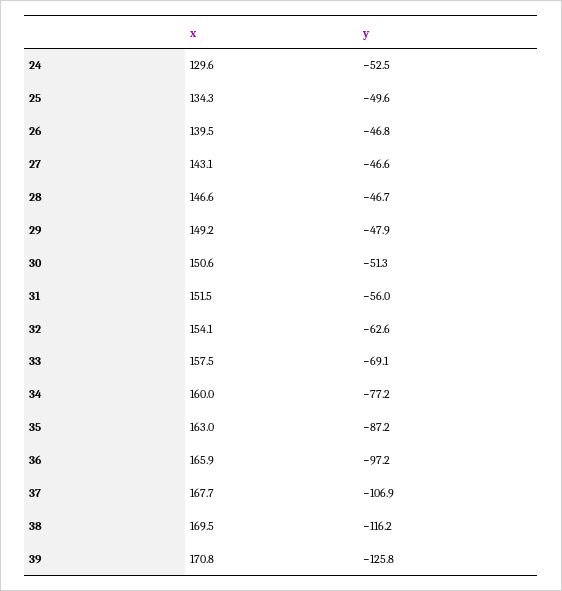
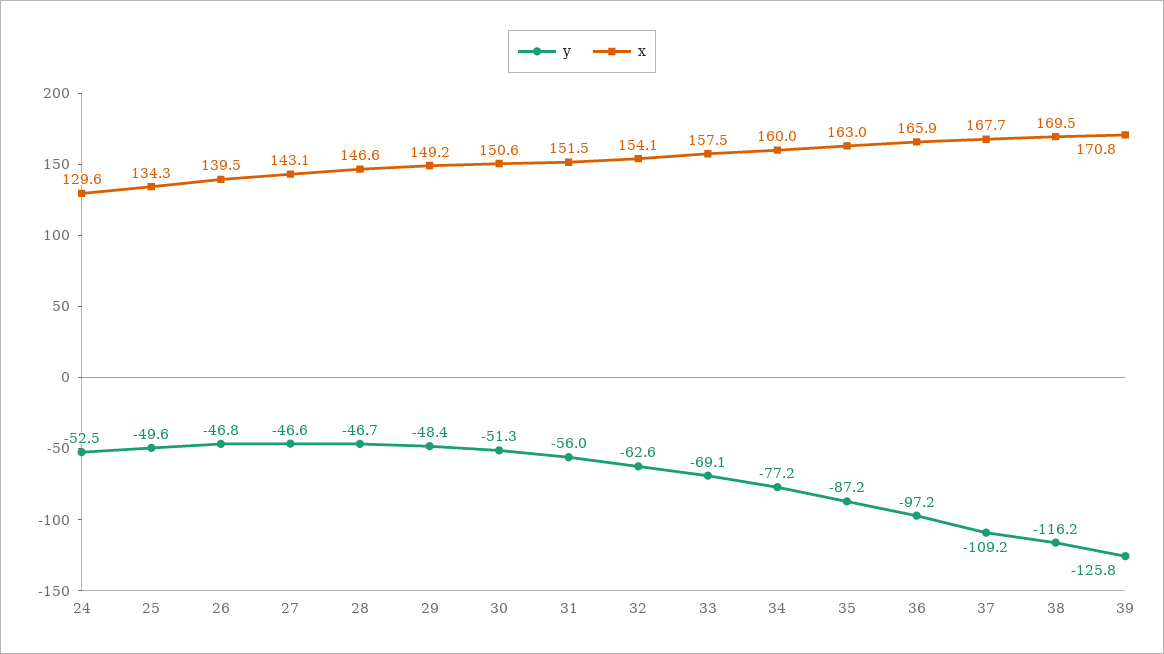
y, 29: -47.9 -> -48.4
y, 37: -106.9 -> -109.2

